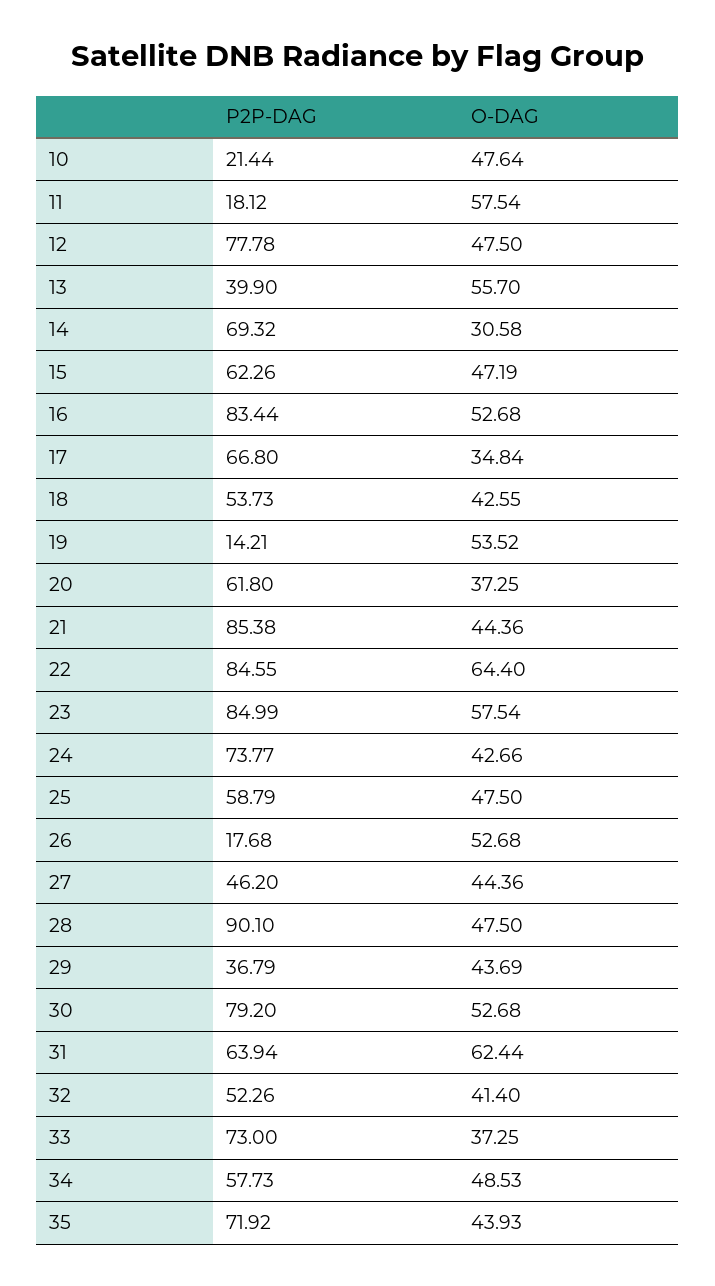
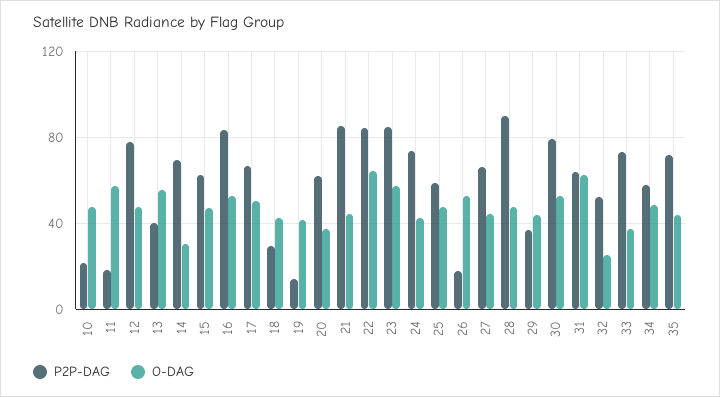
O-DAG, 17: 34.84 -> 50
P2P-DAG, 18: 53.73 -> 30
O-DAG, 19: 53.52 -> 40
P2P-DAG, 27: 46.2 -> 65
O-DAG, 32: 41.4 -> 25

